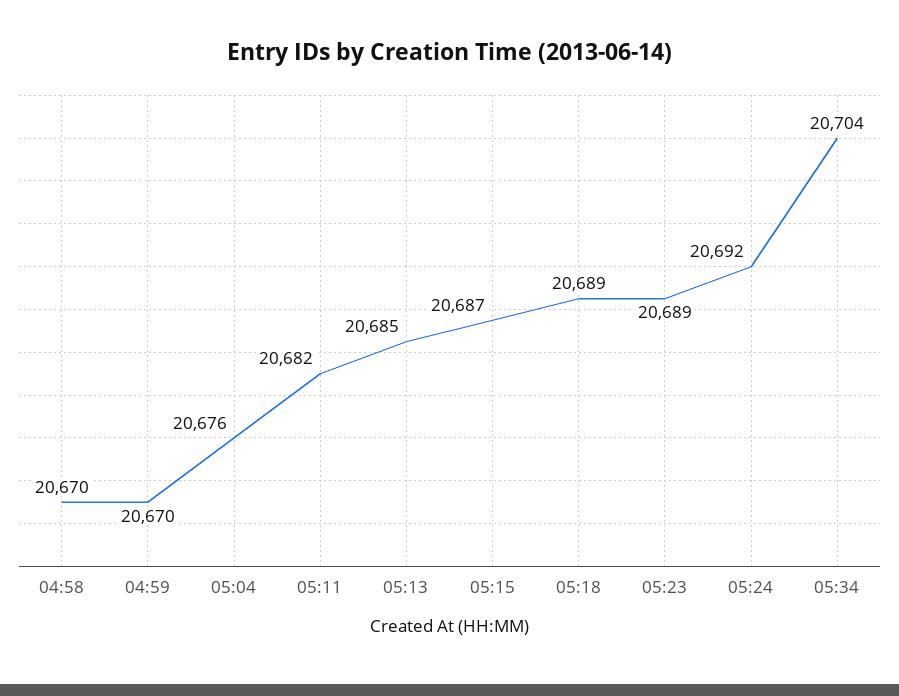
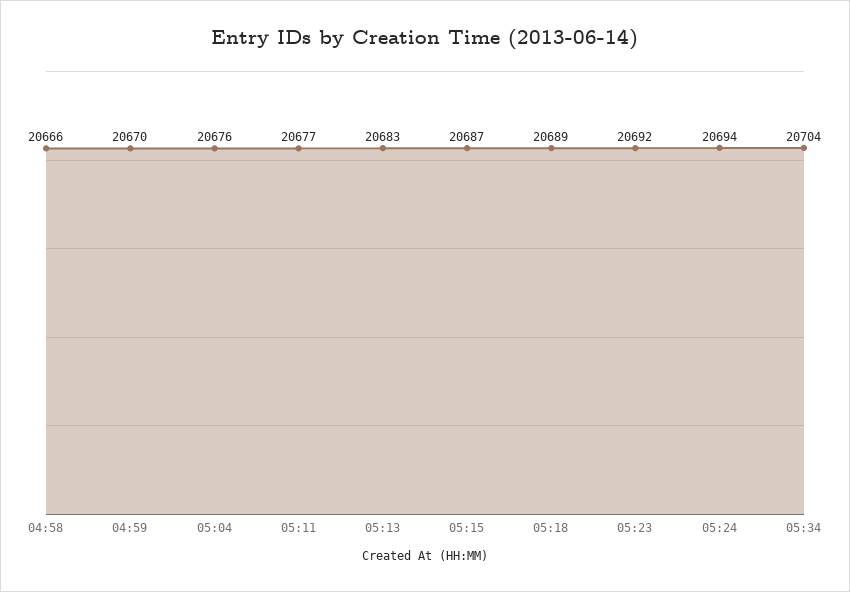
04:58: 20670 -> 20666
05:11: 20682 -> 20677
05:13: 20685 -> 20683
05:23: 20689 -> 20692
05:24: 20692 -> 20694

